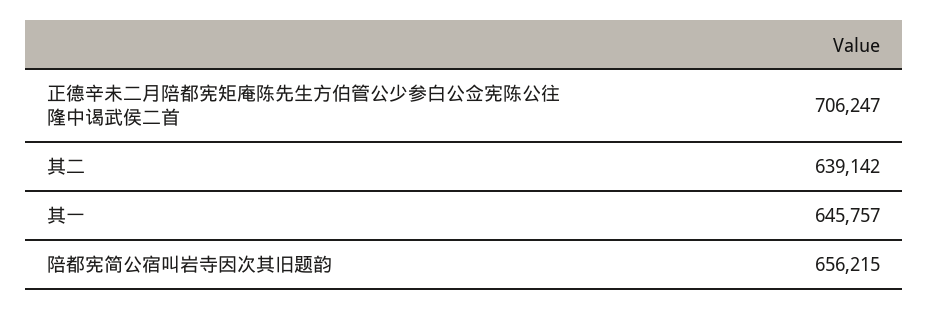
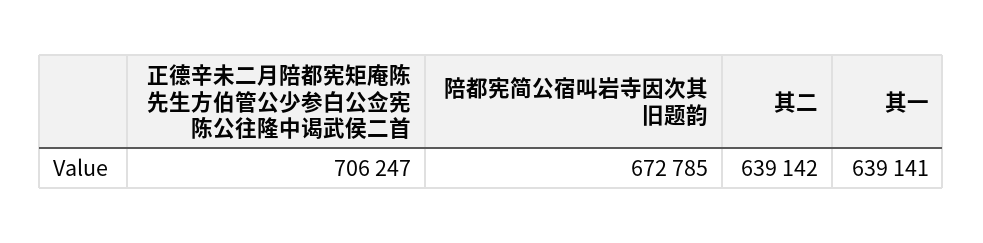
其一: 645757 -> 639141
陪都宪简公宿叫岩寺因次其旧题韵: 656215 -> 672785

